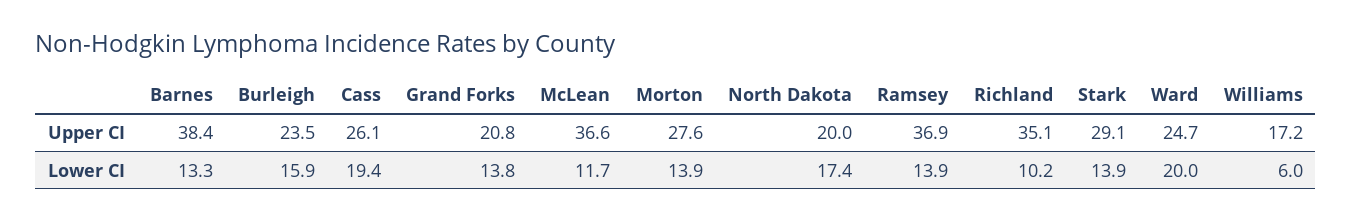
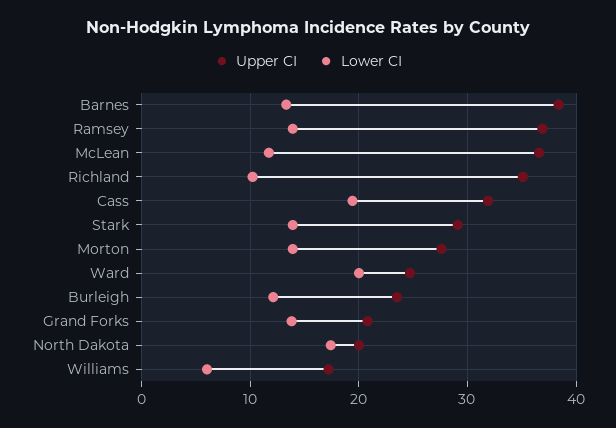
Upper CI, Cass: 26.1 -> 32
Lower CI, Burleigh: 15.9 -> 12

